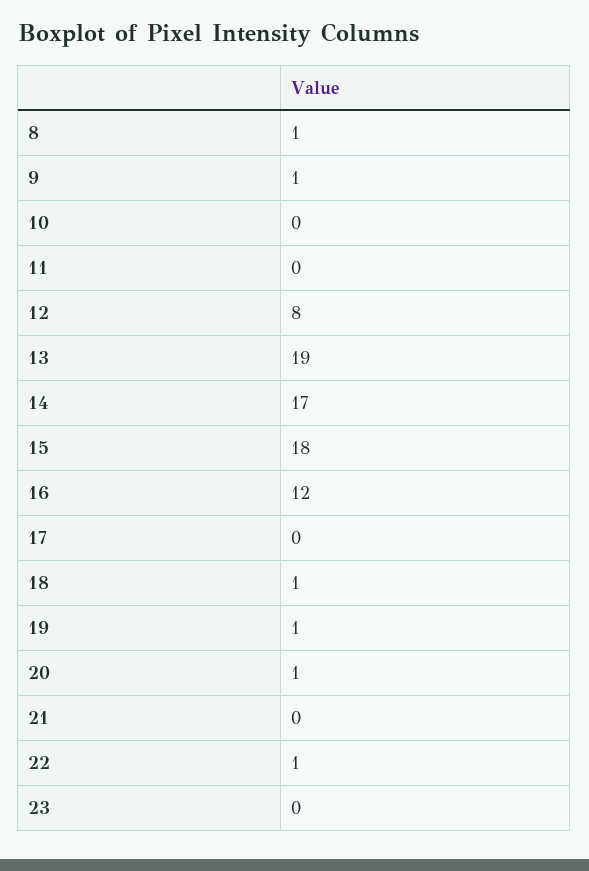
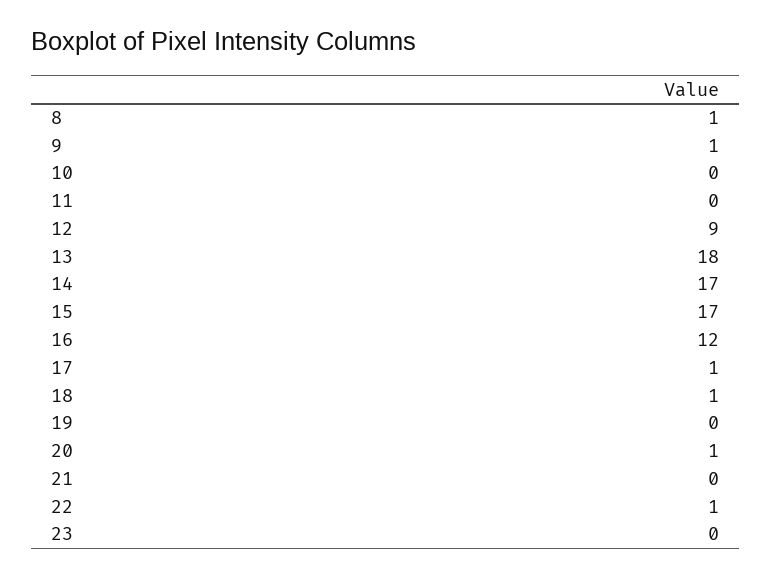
12: 8 -> 9
13: 19 -> 18
15: 18 -> 17
17: 0 -> 1
19: 1 -> 0

